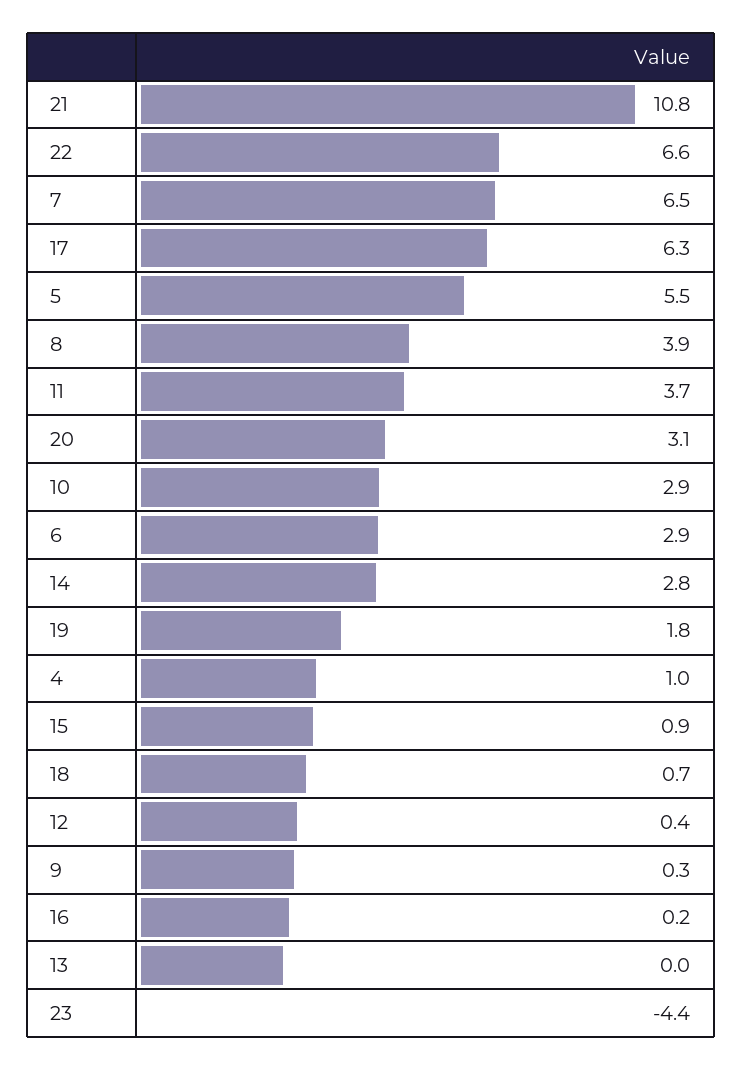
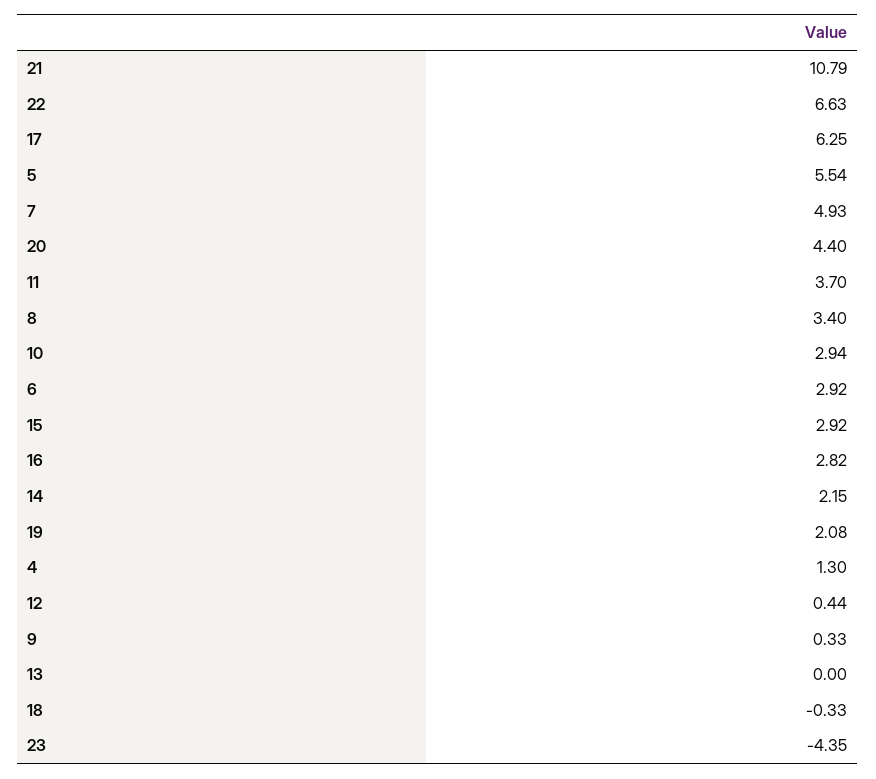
7: 6.5 -> 4.93
8: 3.9 -> 3.4
20: 3.1 -> 4.4
14: 2.8 -> 2.15
19: 1.8 -> 2.08
4: 1 -> 1.3
15: 0.9 -> 2.92
18: 0.7 -> -0.33
16: 0.2 -> 2.82

